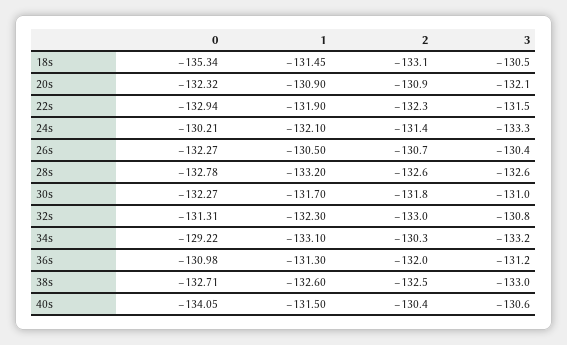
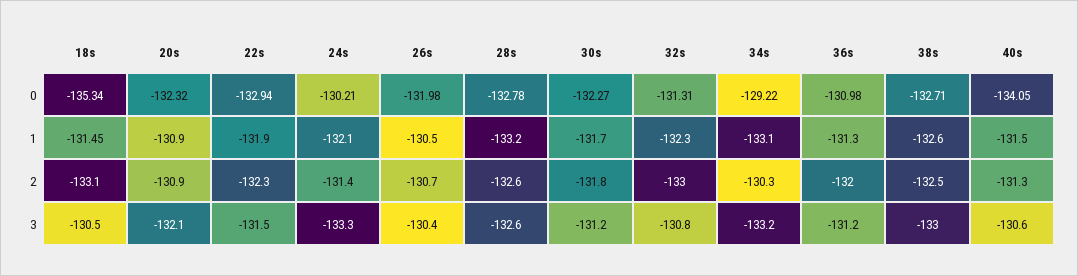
0, 26s: -132.27 -> -131.98
3, 30s: -131 -> -131.2
2, 40s: -130.4 -> -131.3

